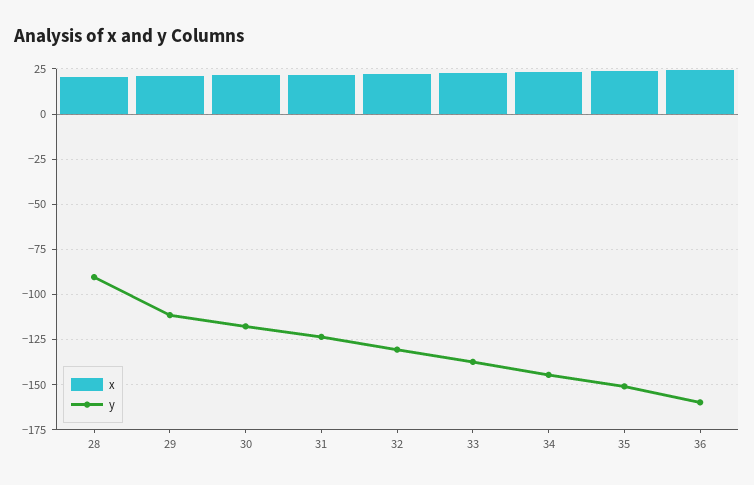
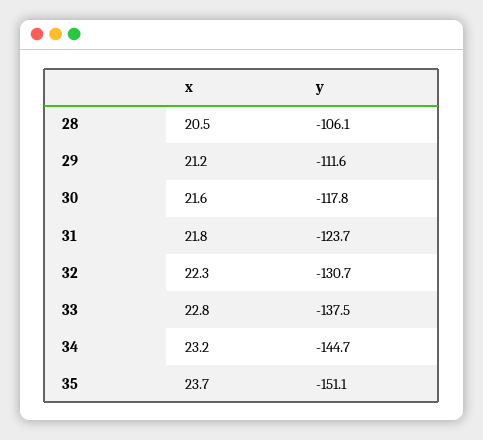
y, 28: -90 -> -106.1
x, 36: 25 -> none
y, 36: -160 -> none

